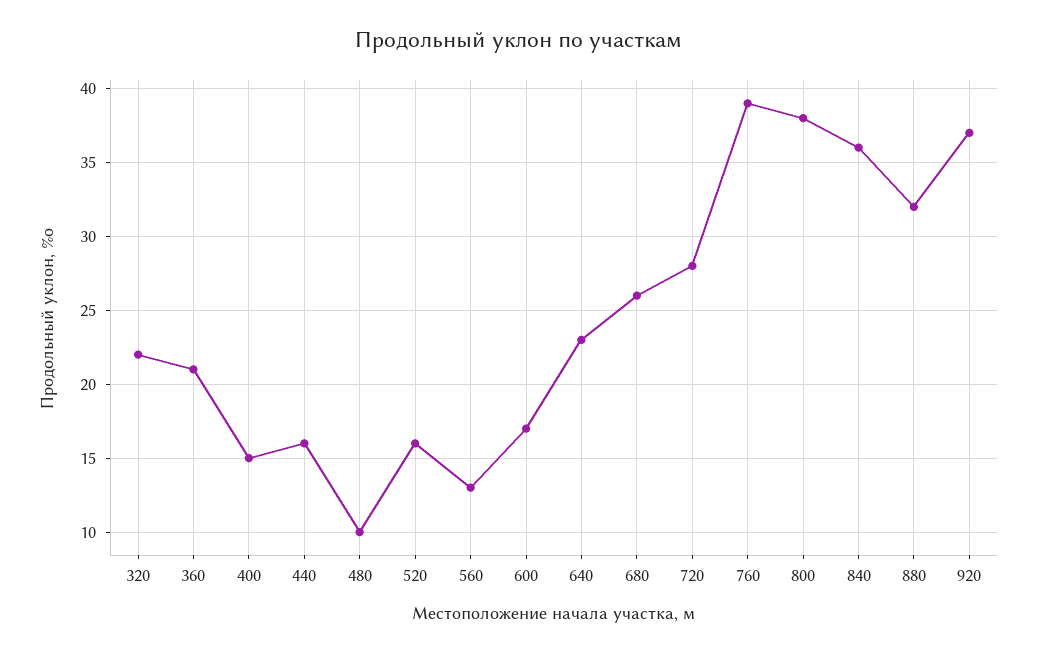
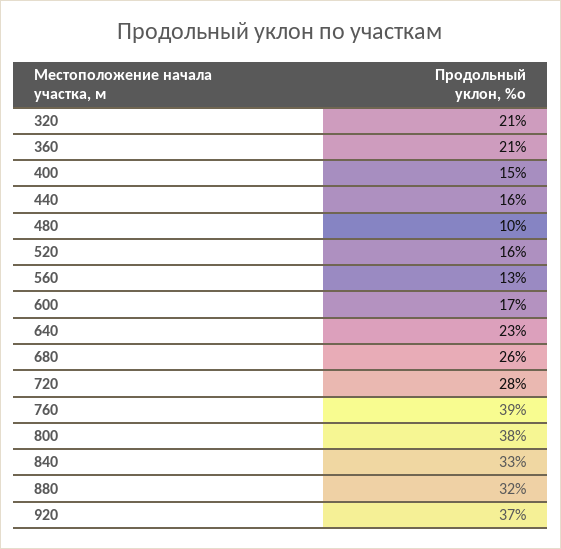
320: 22 -> 21
840: 36 -> 33

